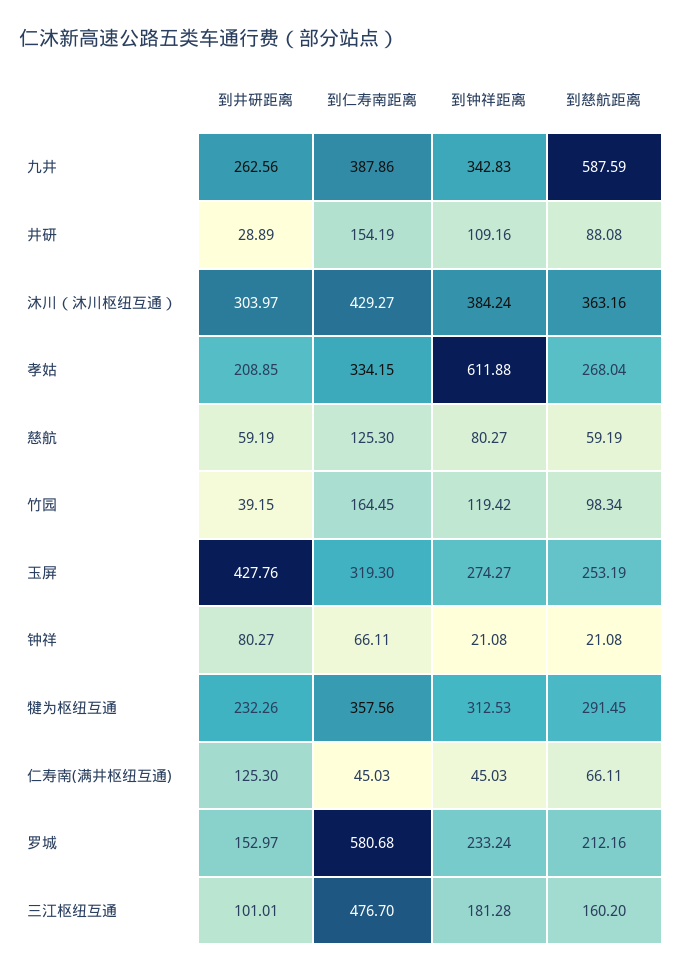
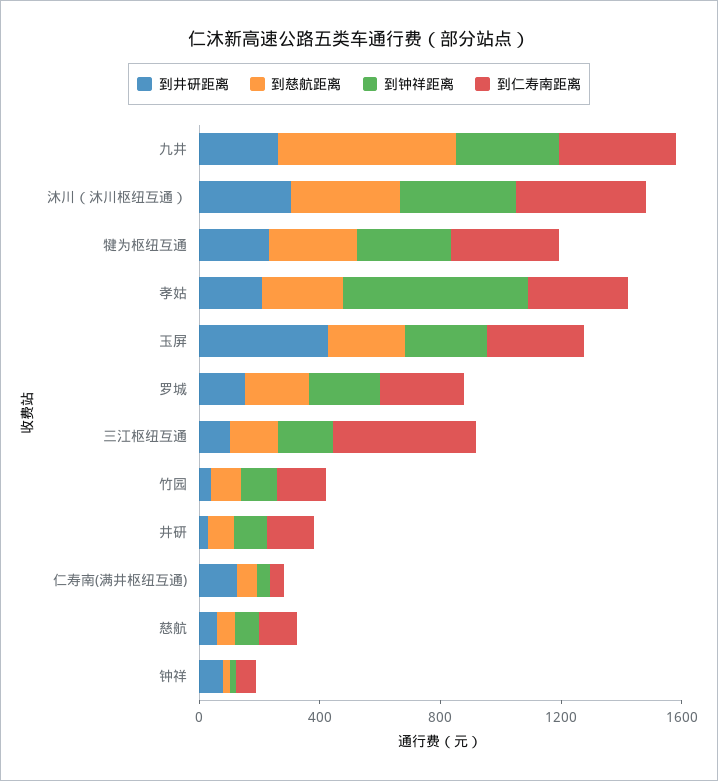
到仁寿南距离, 罗城: 580.68 -> 300

